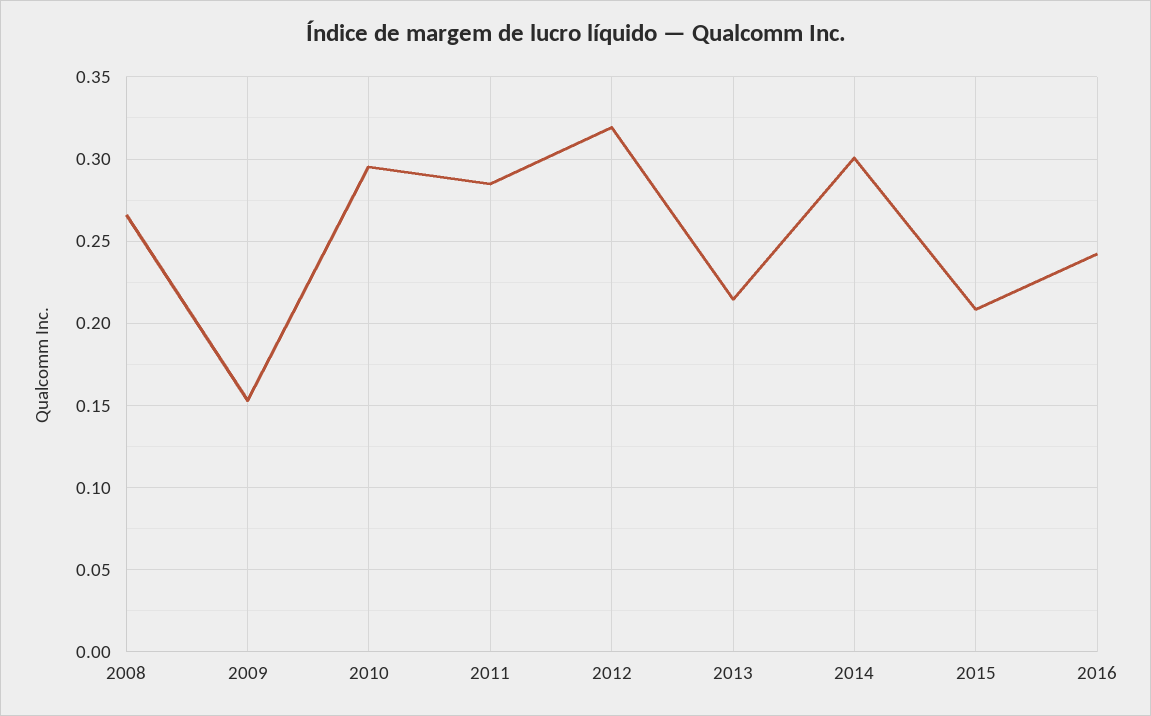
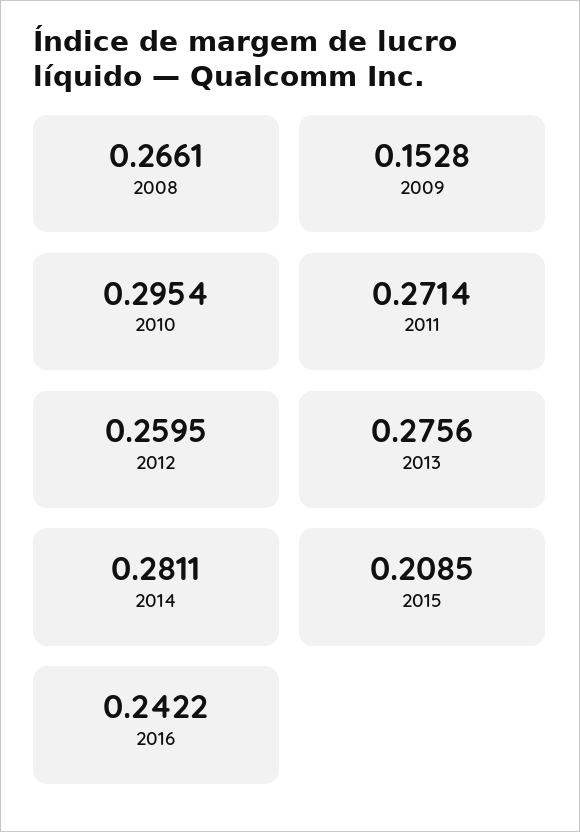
2011: 0.285 -> 0.2714
2012: 0.32 -> 0.2595
2013: 0.215 -> 0.2756
2014: 0.3 -> 0.2811

